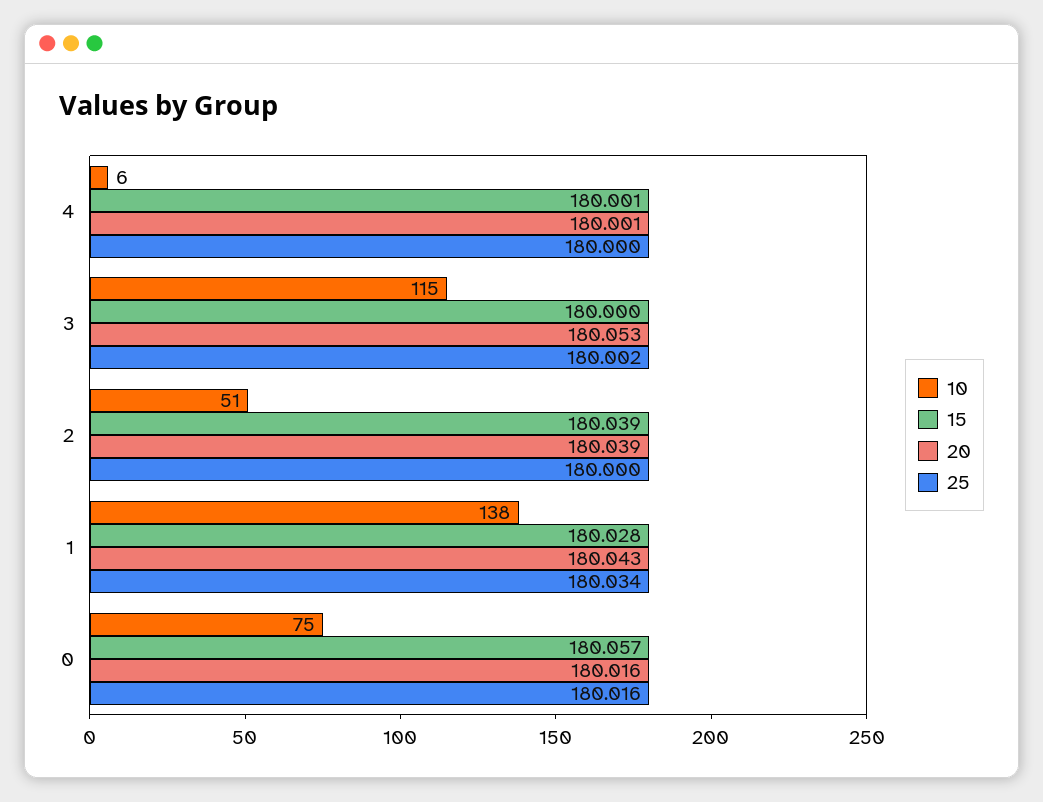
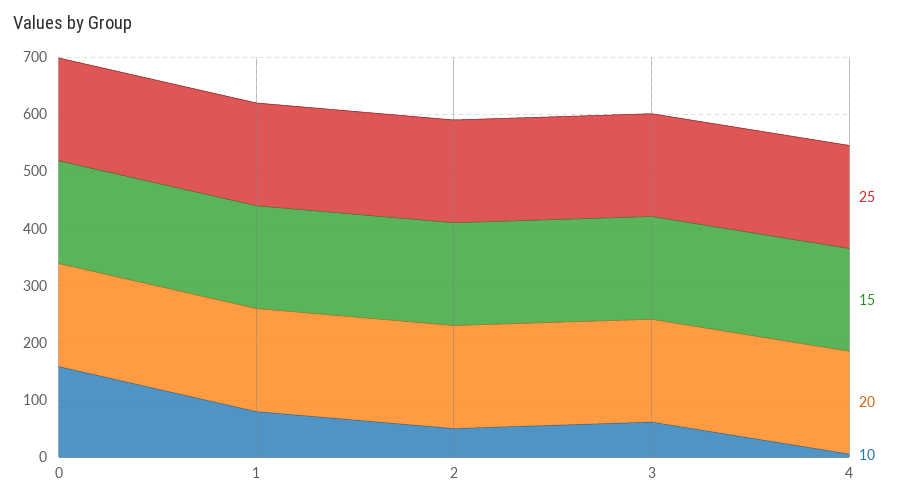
10, 3: 115 -> 60
10, 1: 138 -> 80
10, 0: 75 -> 160

